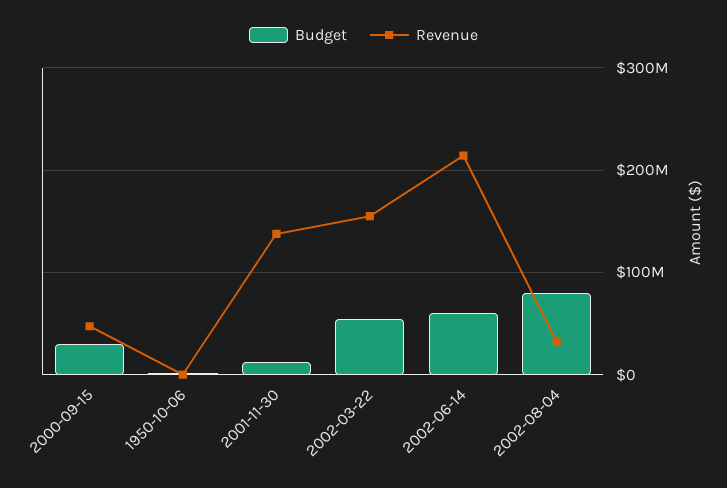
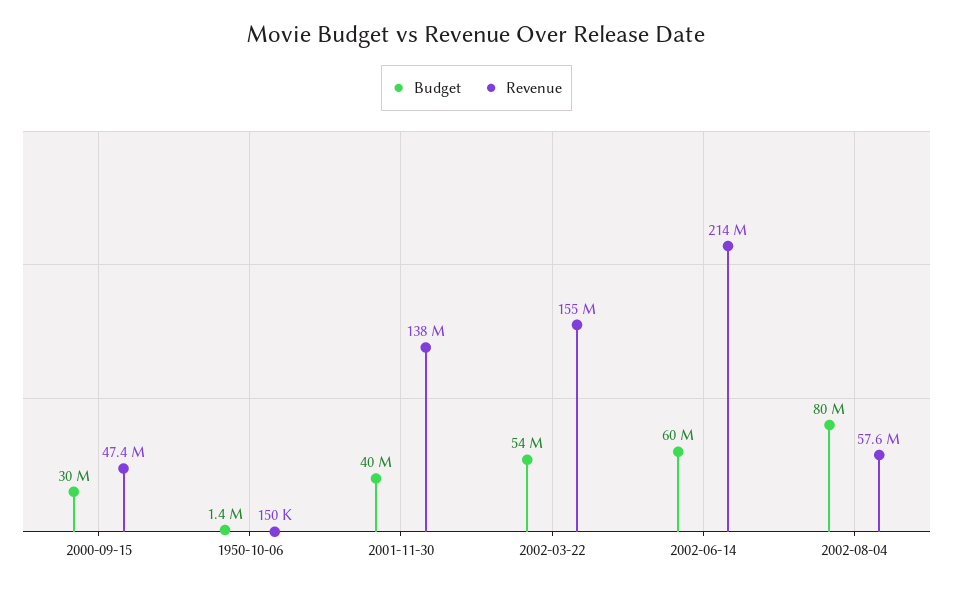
Budget, 2001-11-30: 10000000 -> 40000000
Revenue, 2002-08-04: 30000000 -> 57600000

